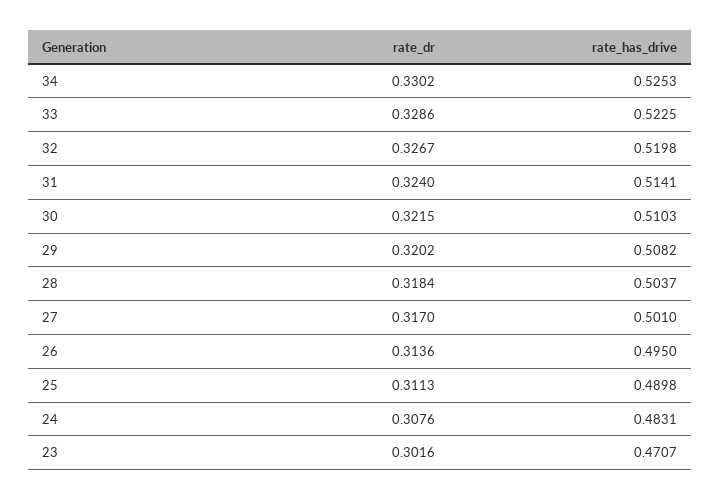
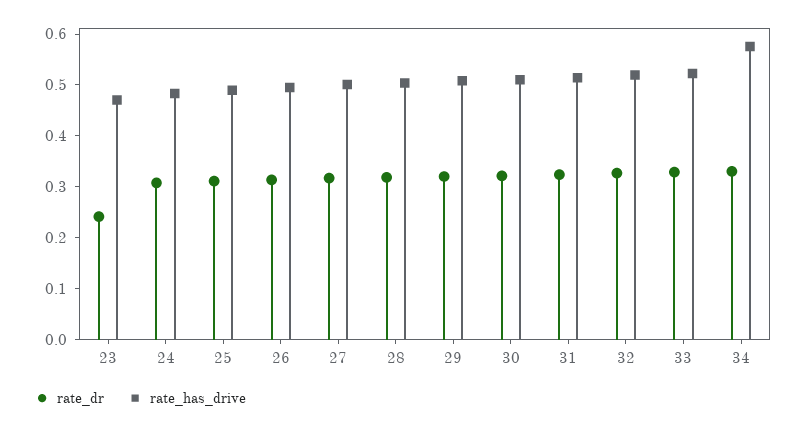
rate_has_drive, 34: 0.5253 -> 0.58
rate_dr, 23: 0.3016 -> 0.24

